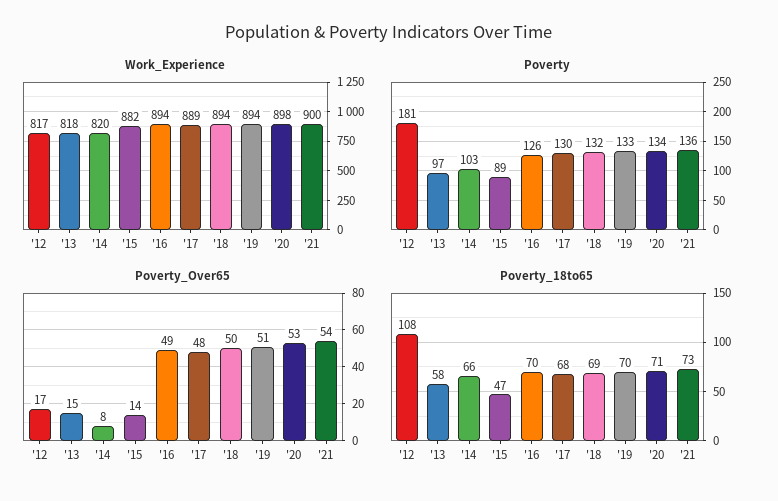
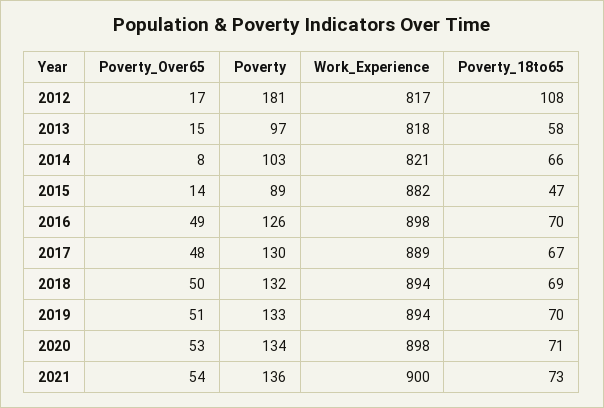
Work_Experience, '14: 820 -> 821
Work_Experience, '16: 894 -> 898
Poverty_18to65, '17: 68 -> 67

